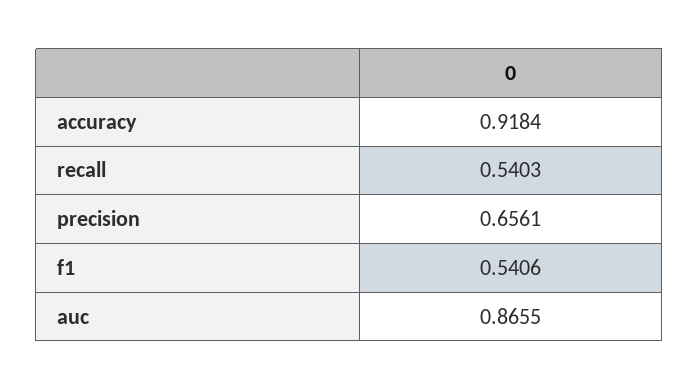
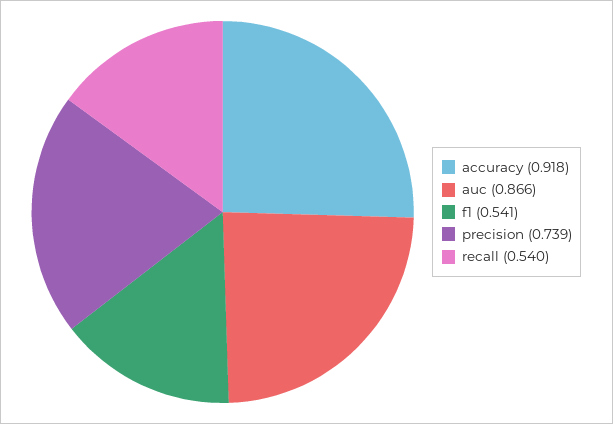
precision: 0.6561 -> 0.739

